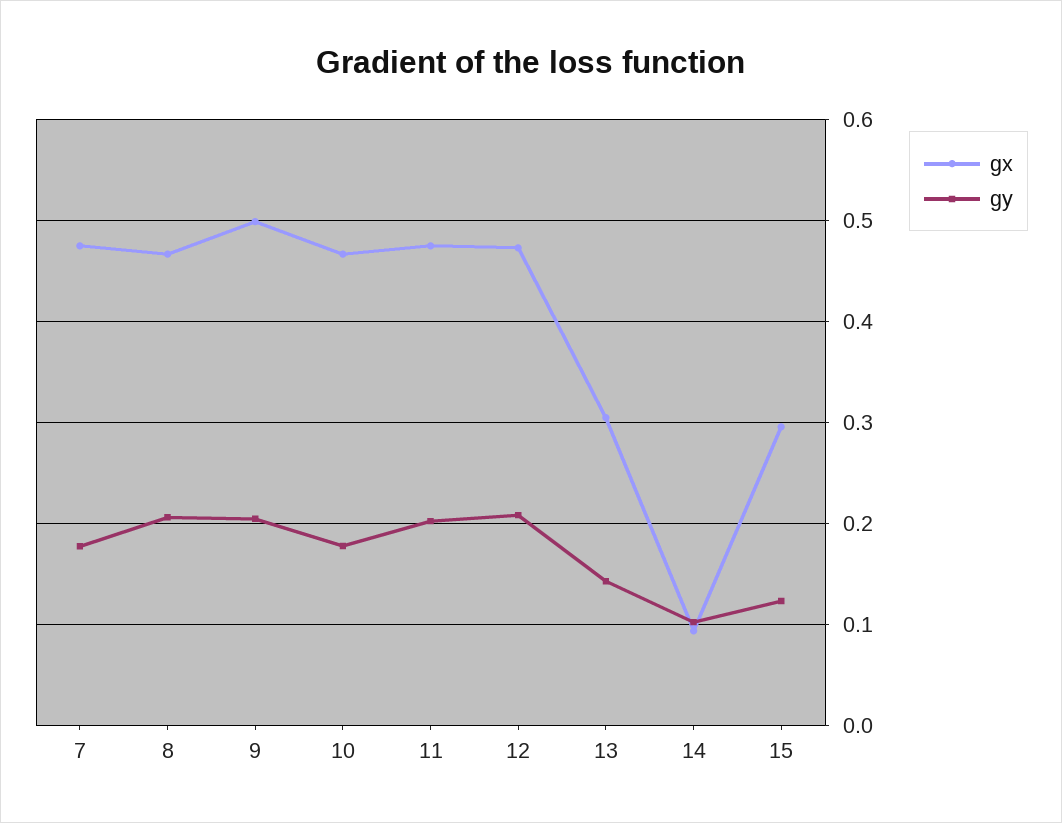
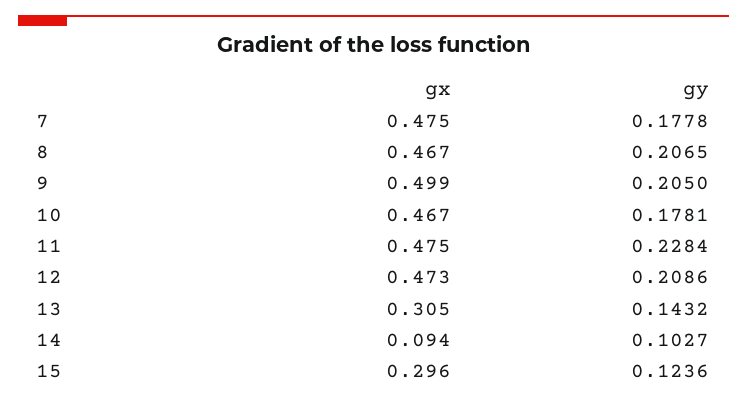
gy, 11: 0.2 -> 0.2284

